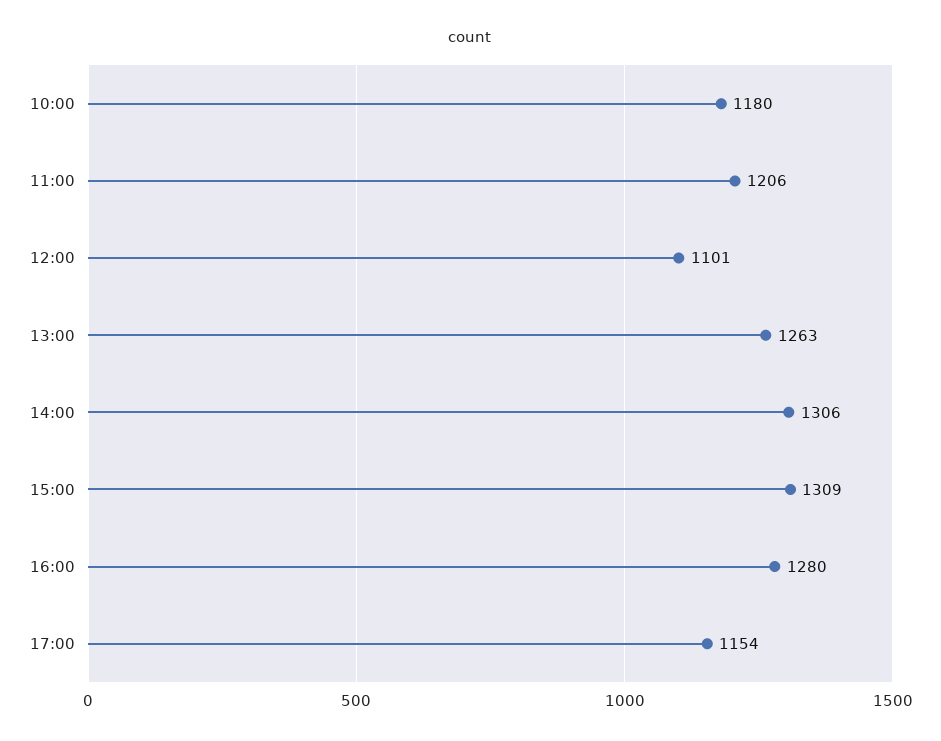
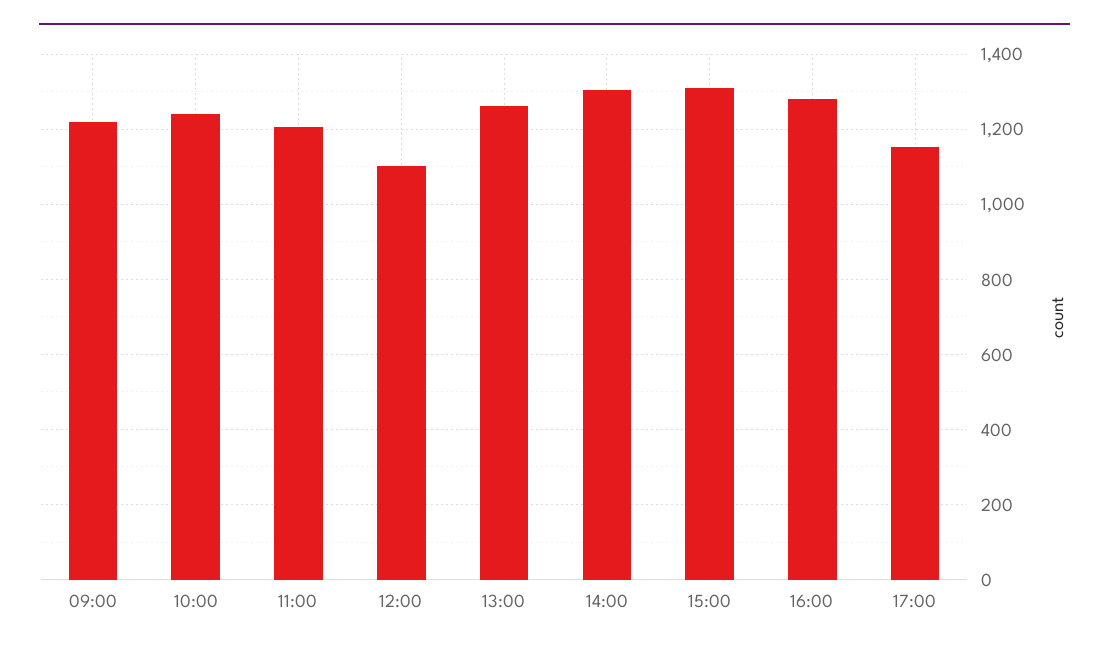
10:00: 1180 -> 1240
09:00: none -> 1220

